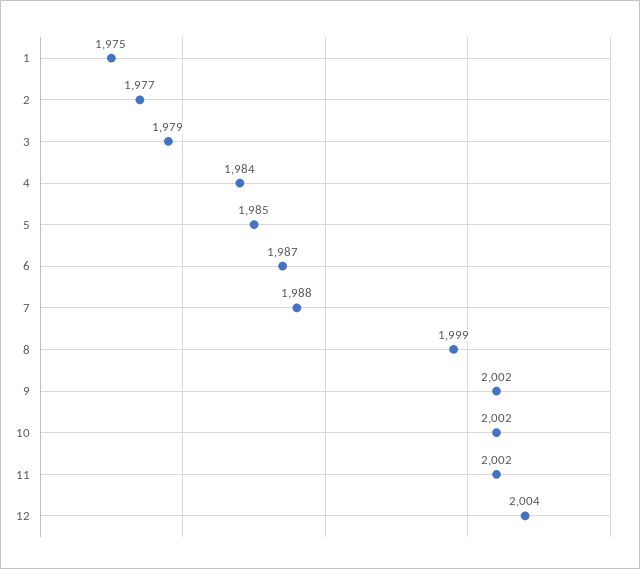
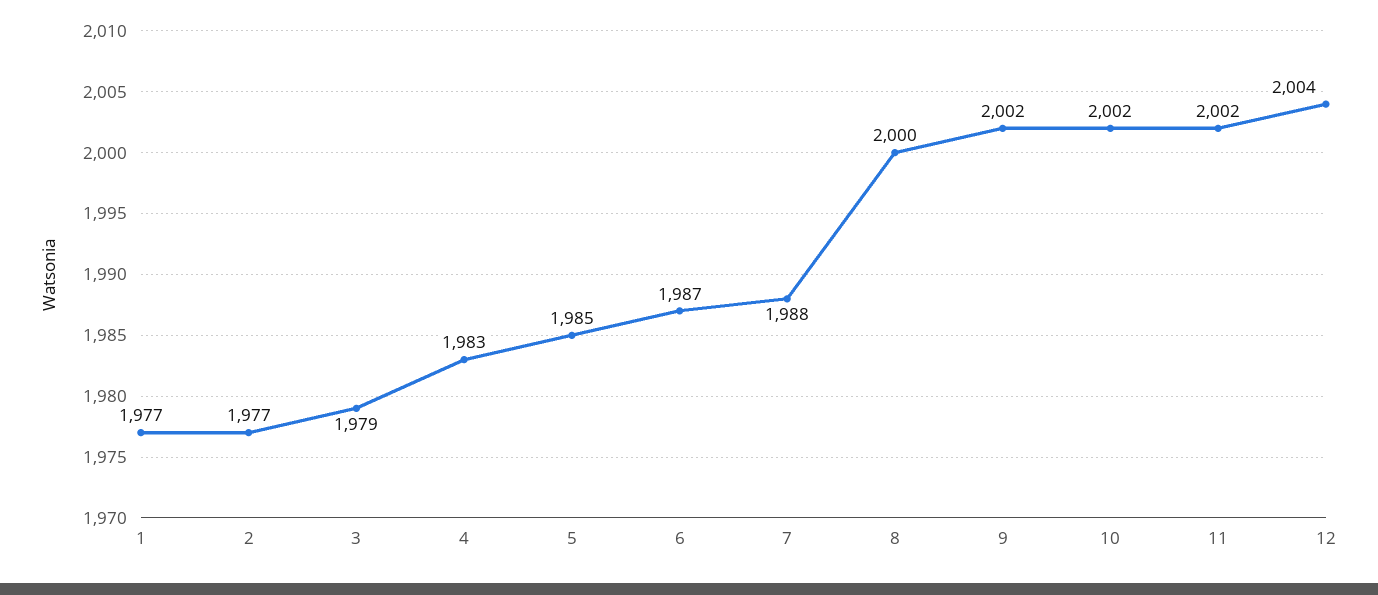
1: 1975 -> 1977
4: 1984 -> 1983
8: 1999 -> 2000

